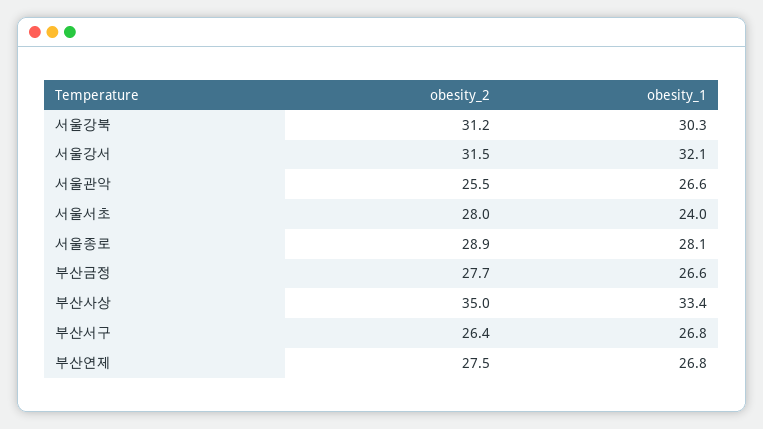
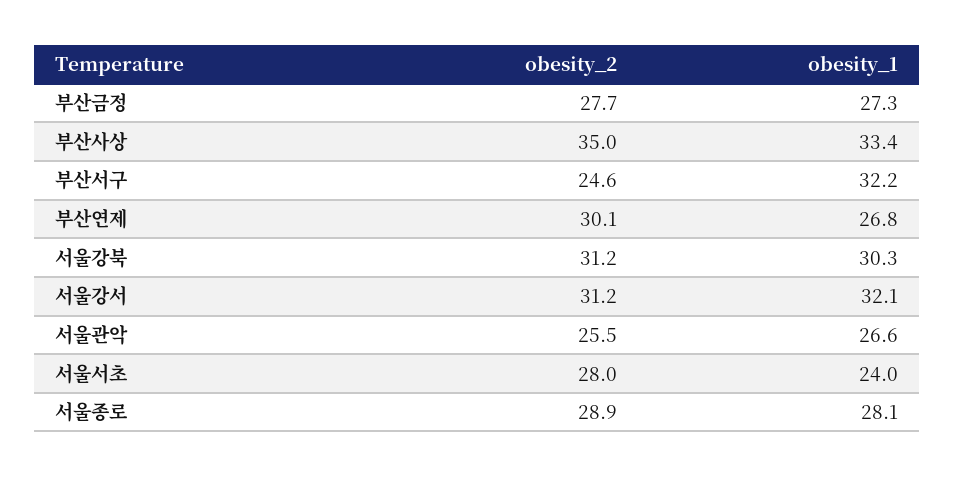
obesity_2, 서울강서: 31.5 -> 31.2
obesity_1, 부산금정: 26.6 -> 27.3
obesity_2, 부산서구: 26.4 -> 24.6
obesity_1, 부산서구: 26.8 -> 32.2
obesity_2, 부산연제: 27.5 -> 30.1

